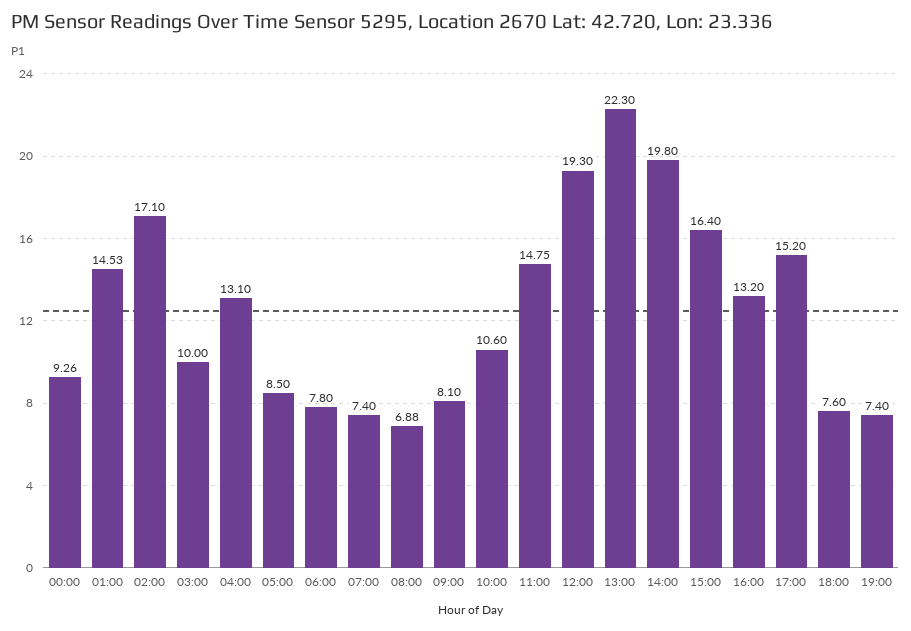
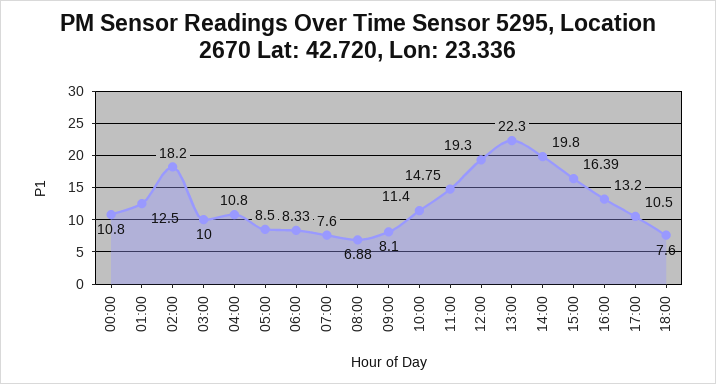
00:00: 9.26 -> 10.8
01:00: 14.53 -> 12.5
02:00: 17.1 -> 18.2
04:00: 13.1 -> 10.8
06:00: 7.8 -> 8.33
07:00: 7.4 -> 7.6
10:00: 10.6 -> 11.4
15:00: 16.4 -> 16.39
17:00: 15.2 -> 10.5
19:00: 7.4 -> none

